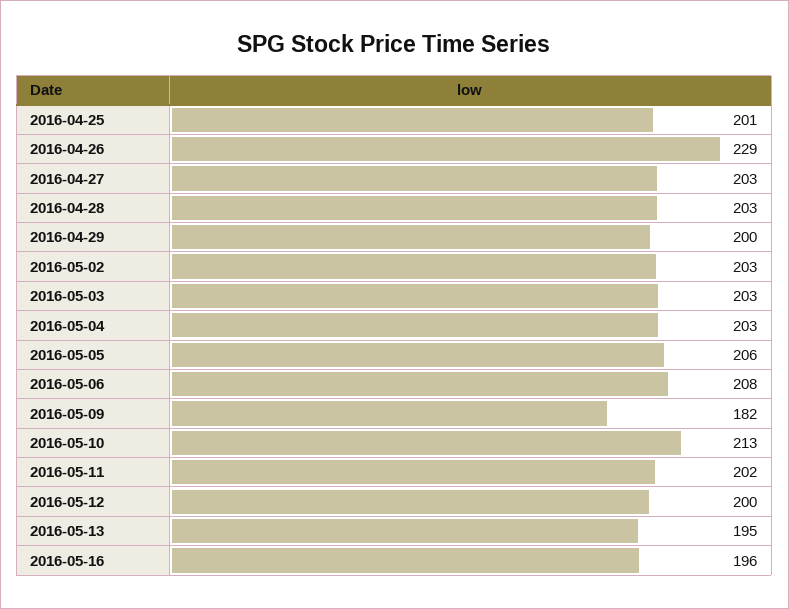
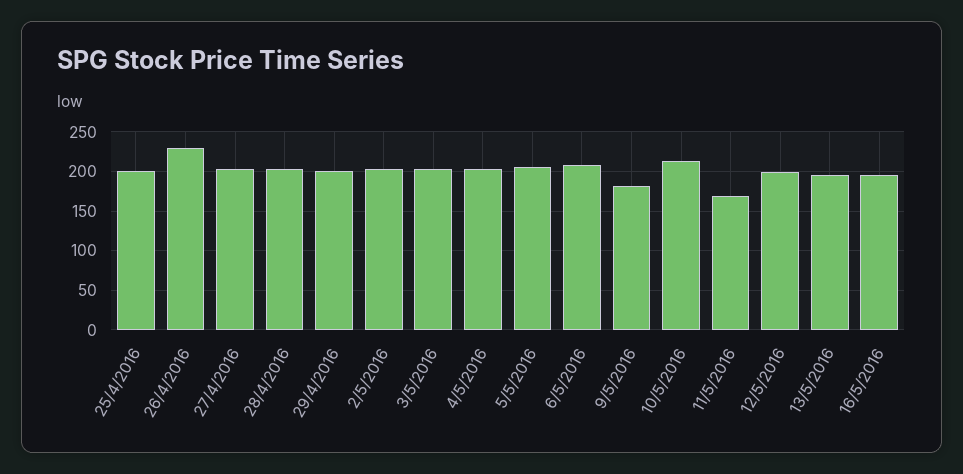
2016-05-11: 202 -> 170

